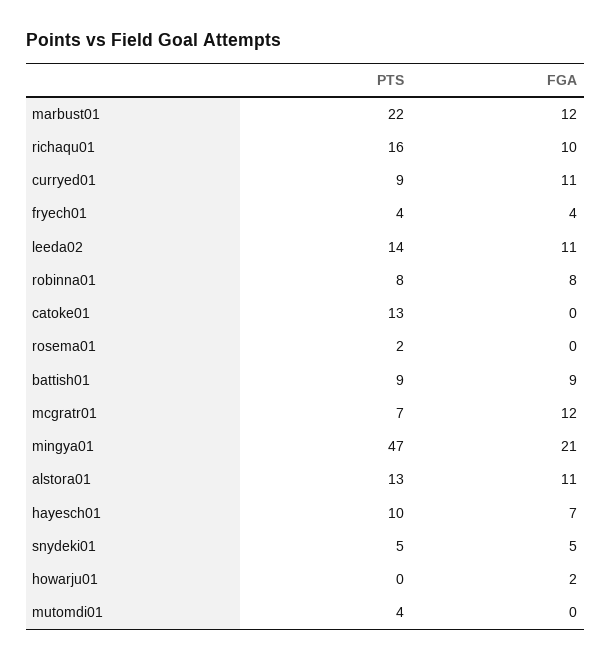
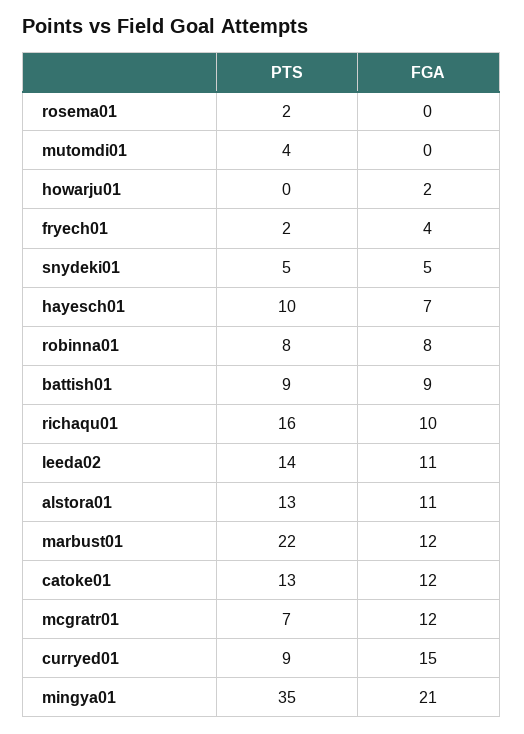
FGA, curryed01: 11 -> 15
PTS, fryech01: 4 -> 2
FGA, catoke01: 0 -> 12
PTS, mingya01: 47 -> 35

